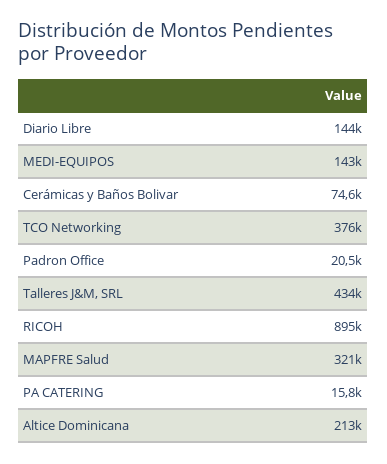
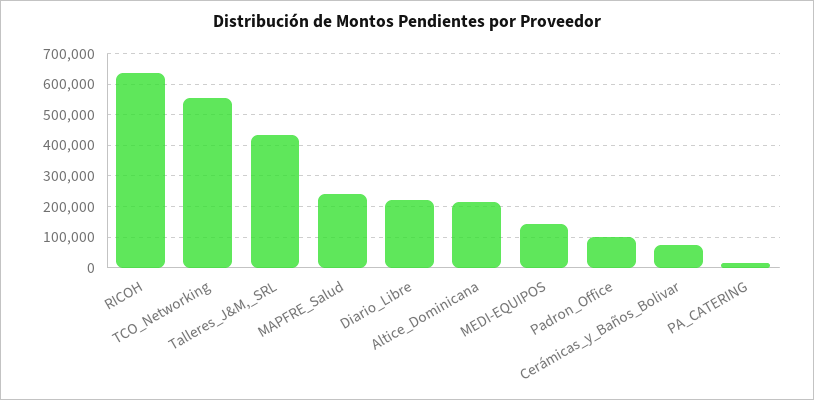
Diario Libre: 144000 -> 220000
TCO Networking: 376000 -> 560000
Padron Office: 20500 -> 100000
RICOH: 895000 -> 640000
MAPFRE Salud: 321000 -> 240000

